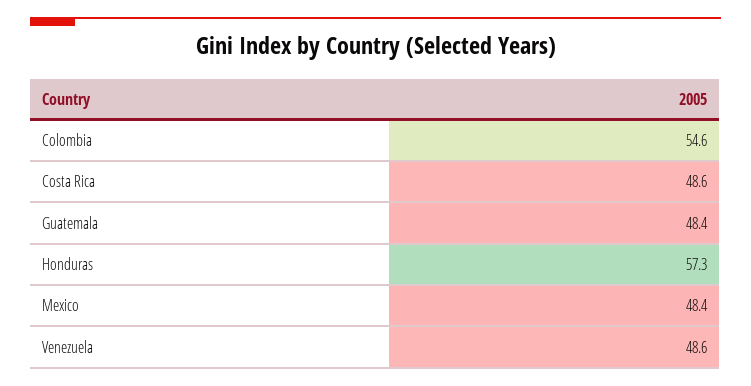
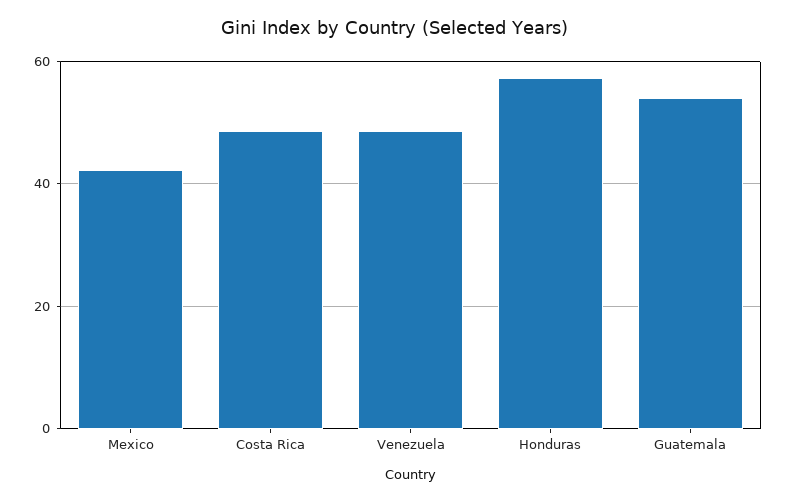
Colombia: 54.6 -> none
Guatemala: 48.4 -> 54
Mexico: 48.4 -> 42

